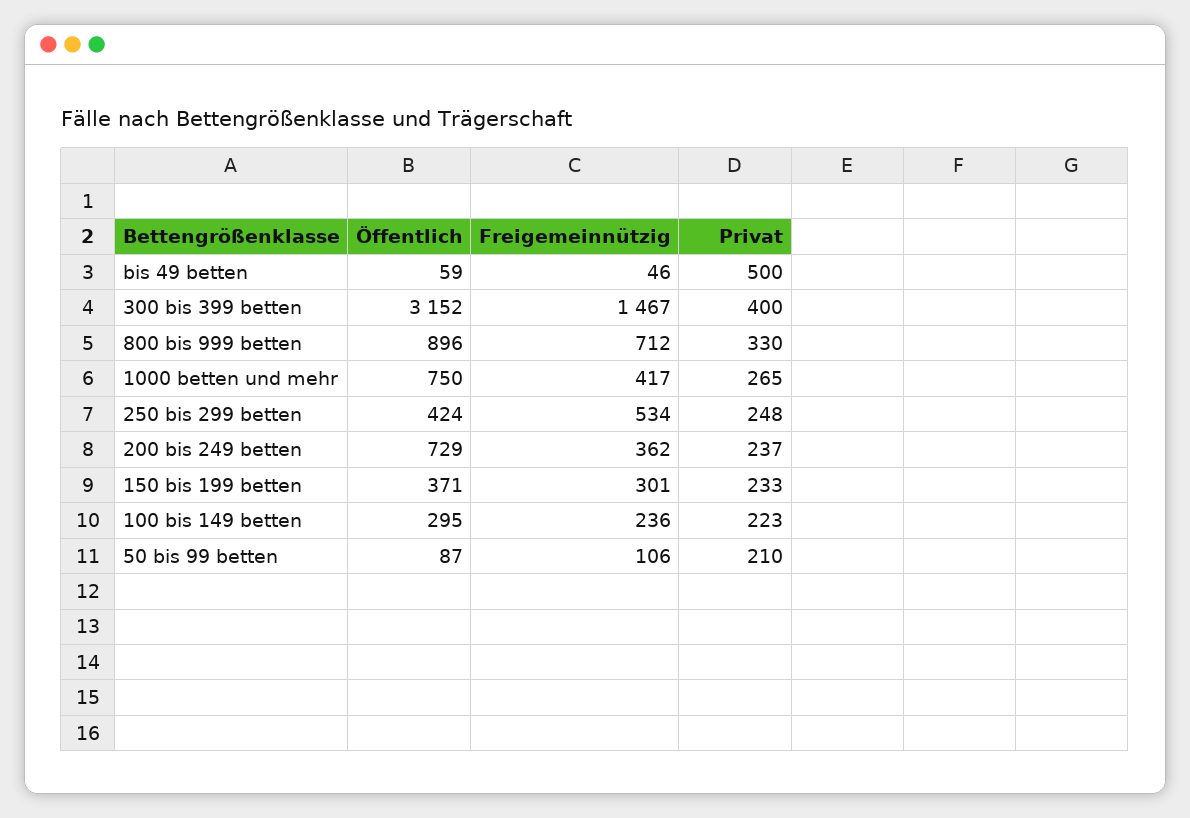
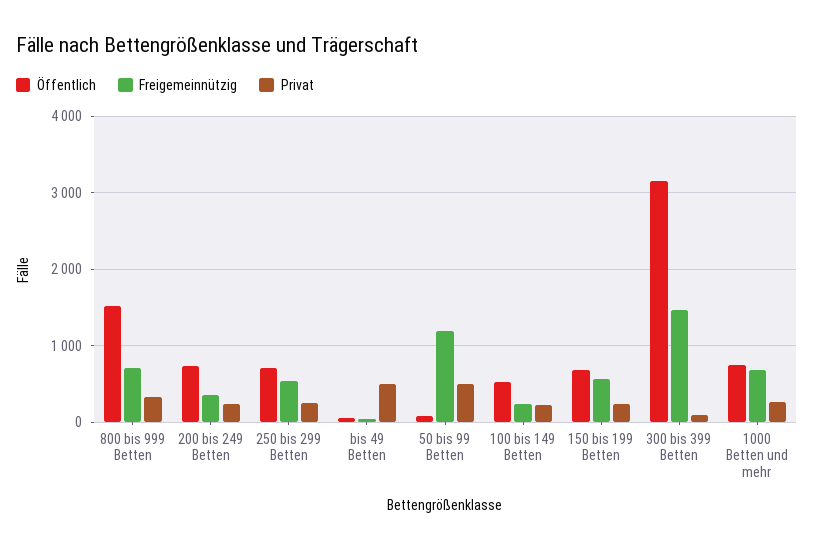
Privat, 300 bis 399 betten: 400 -> 100
Öffentlich, 800 bis 999 betten: 896 -> 1500
Freigemeinnützig, 1000 betten und mehr: 417 -> 700
Öffentlich, 250 bis 299 betten: 424 -> 700
Öffentlich, 150 bis 199 betten: 371 -> 700
Freigemeinnützig, 150 bis 199 betten: 301 -> 600
Öffentlich, 100 bis 149 betten: 295 -> 500
Freigemeinnützig, 50 bis 99 betten: 106 -> 1200
Privat, 50 bis 99 betten: 210 -> 500

